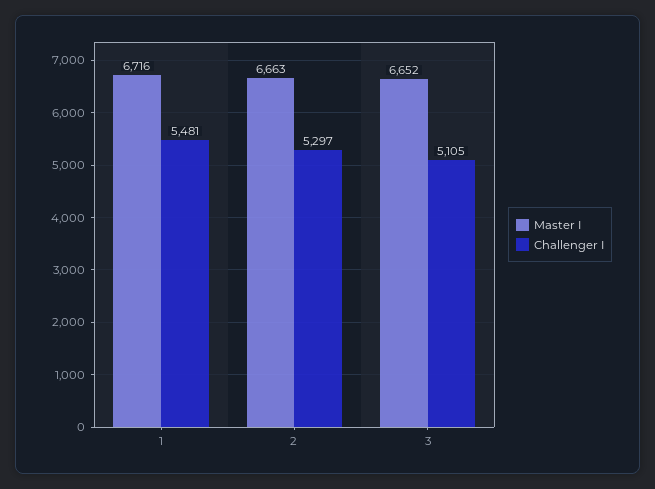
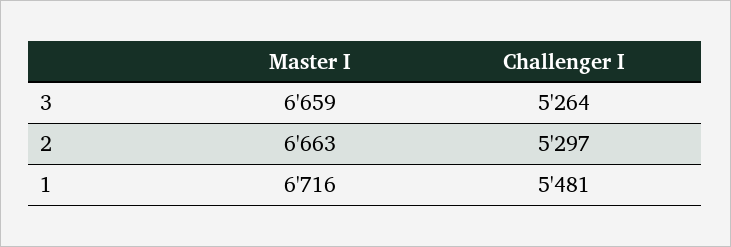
Master I, 3: 6652 -> 6659
Challenger I, 3: 5105 -> 5264

